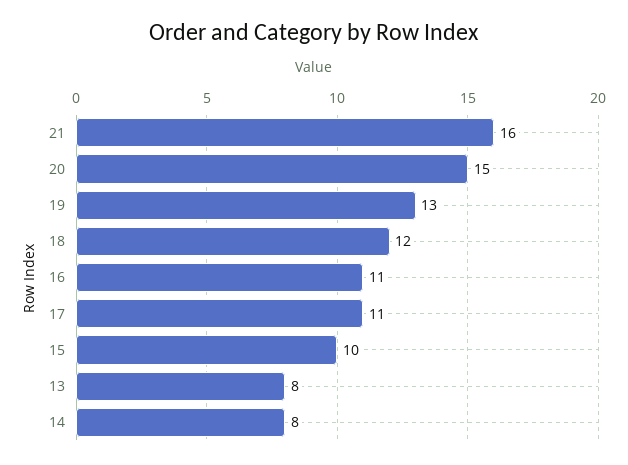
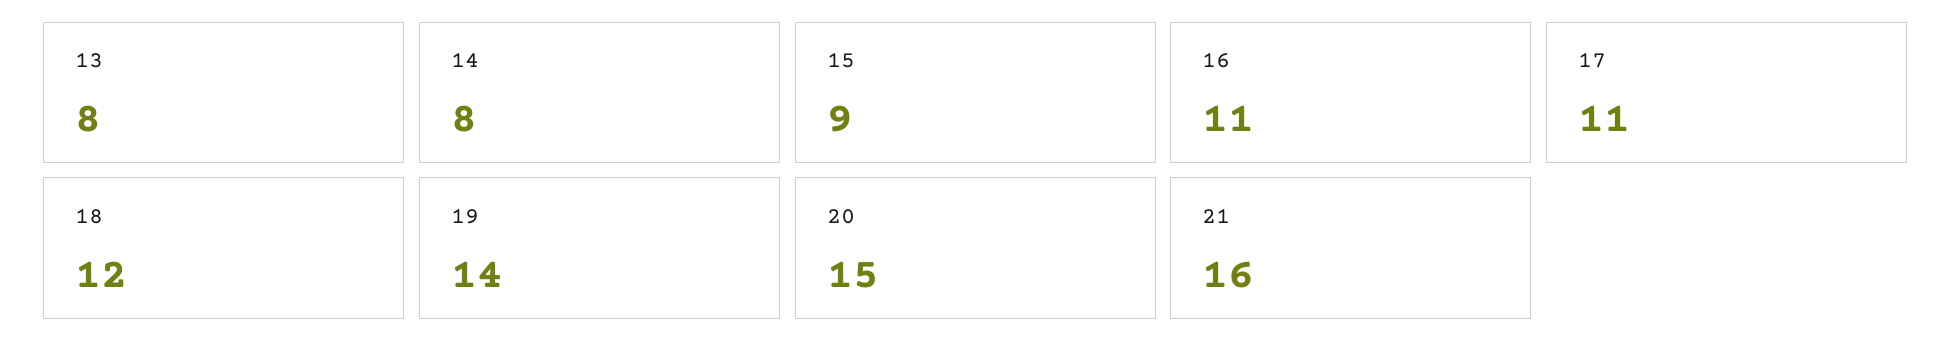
19: 13 -> 14
15: 10 -> 9

